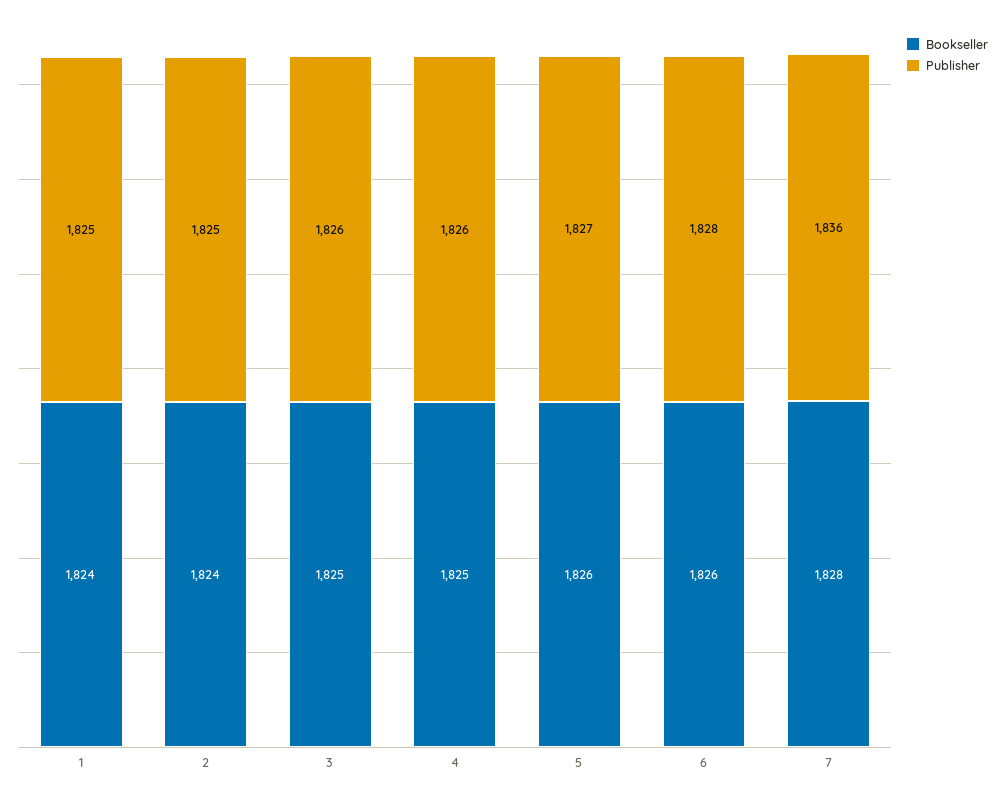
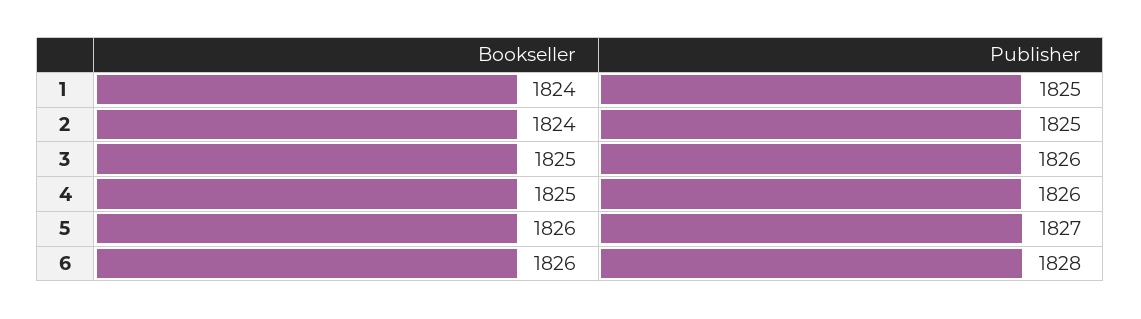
Bookseller, 7: 1828 -> none
Publisher, 7: 1836 -> none

